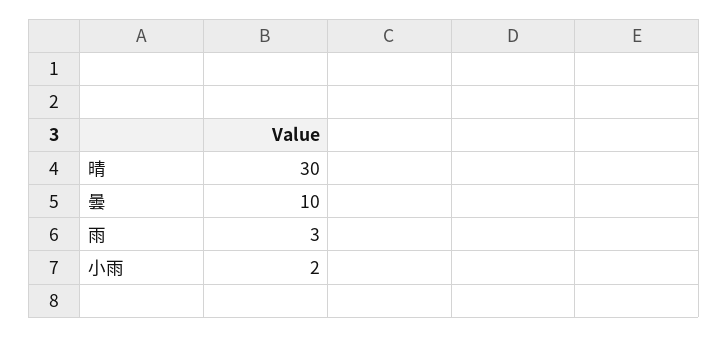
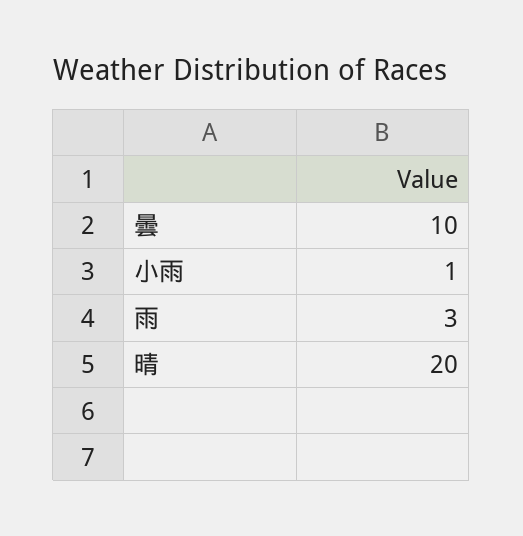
晴: 30 -> 20
小雨: 2 -> 1

